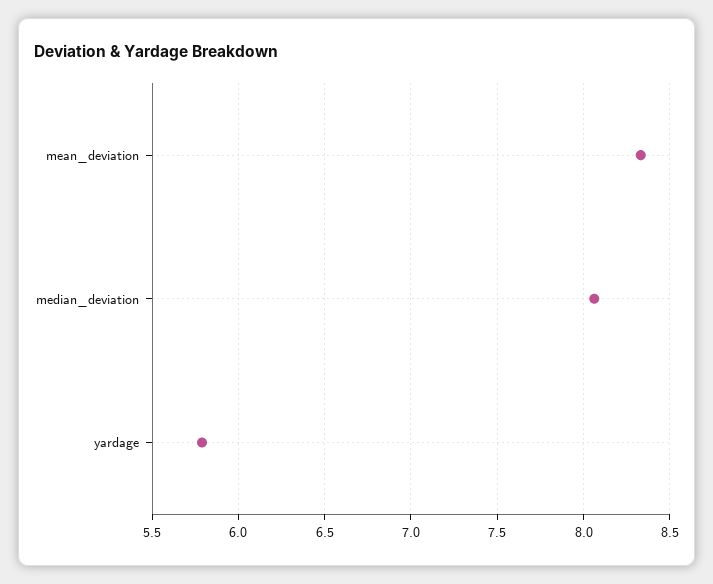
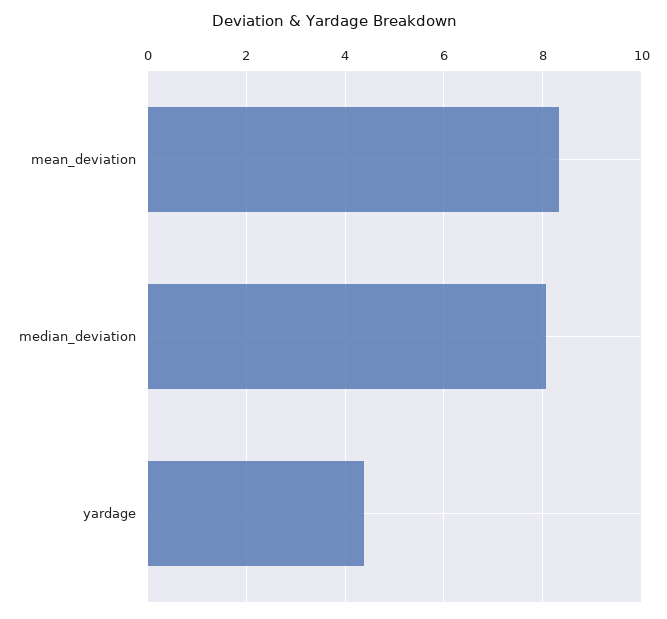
yardage: 5.8 -> 4.4

